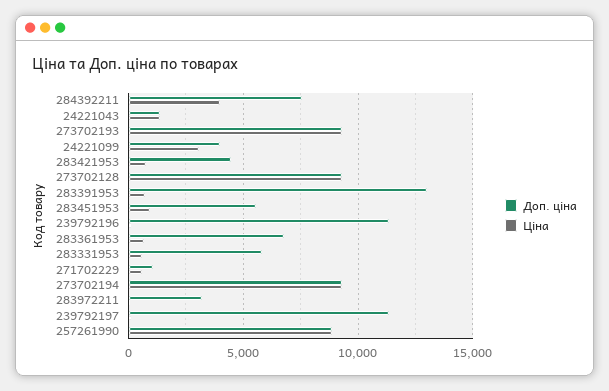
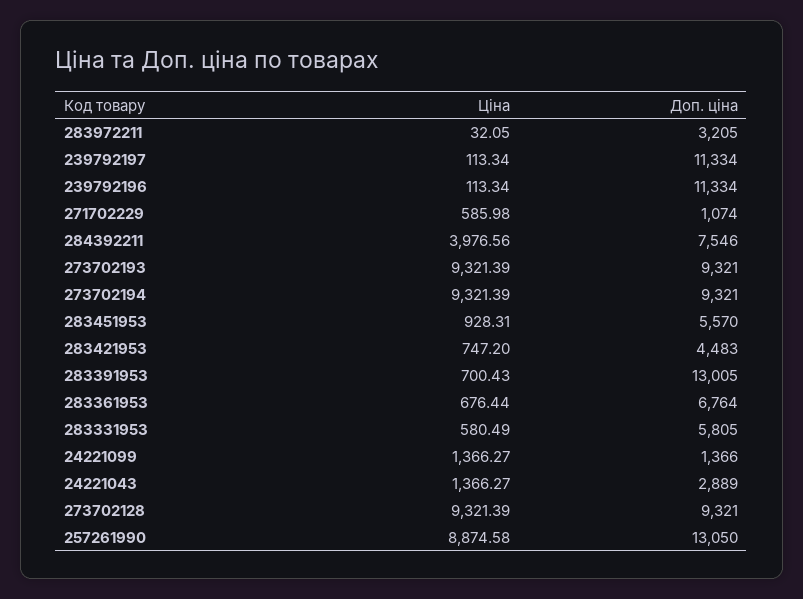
Доп. ціна, 24221043: 1500 -> 2889
Доп. ціна, 24221099: 4000 -> 1366
Ціна, 24221099: 3000 -> 1366.27
Доп. ціна, 257261990: 9000 -> 13050

